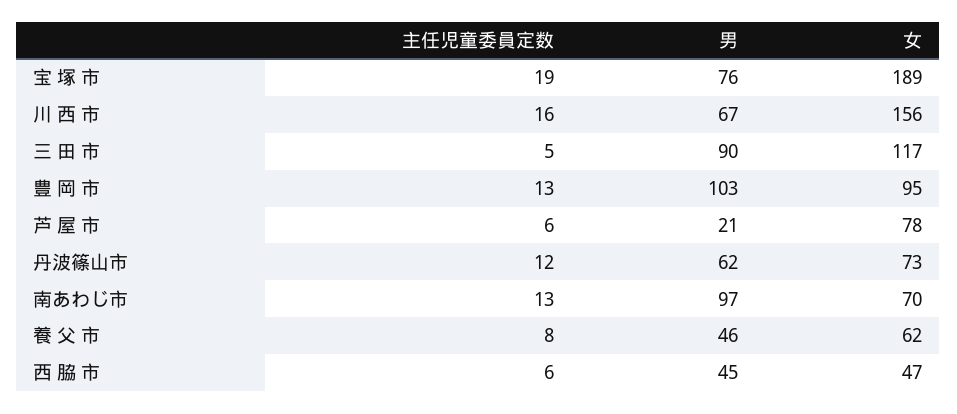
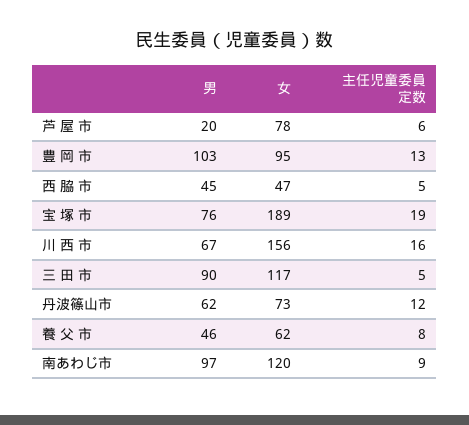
男, 芦 屋 市: 21 -> 20
主任児童委員定数, 南あわじ市: 13 -> 9
女, 南あわじ市: 70 -> 120
主任児童委員定数, 西 脇 市: 6 -> 5

